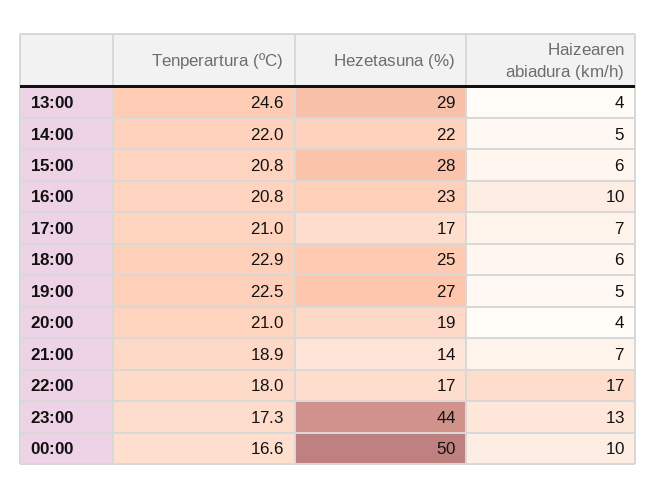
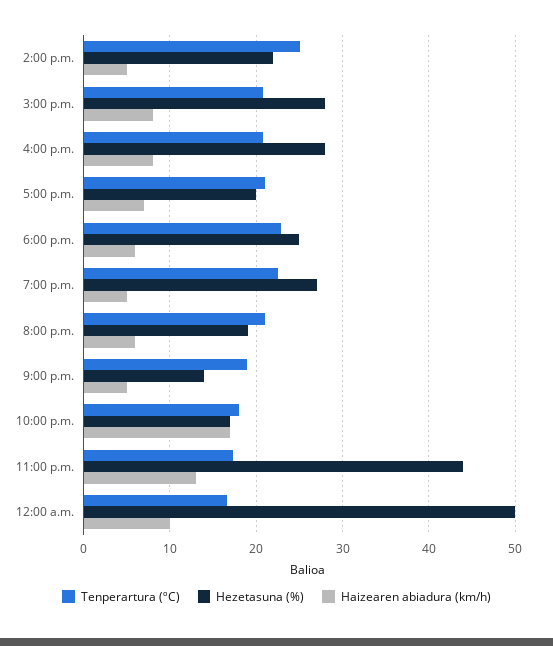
Tenperartura (ºC), 13:00: 24.6 -> none
Hezetasuna (%), 13:00: 29 -> none
Haizearen abiadura (km/h), 13:00: 4 -> none
Tenperartura (ºC), 14:00: 22 -> 25
Haizearen abiadura (km/h), 15:00: 6 -> 8
Hezetasuna (%), 16:00: 23 -> 28
Haizearen abiadura (km/h), 16:00: 10 -> 8
Hezetasuna (%), 17:00: 17 -> 20
Haizearen abiadura (km/h), 20:00: 4 -> 6
Haizearen abiadura (km/h), 21:00: 7 -> 5

